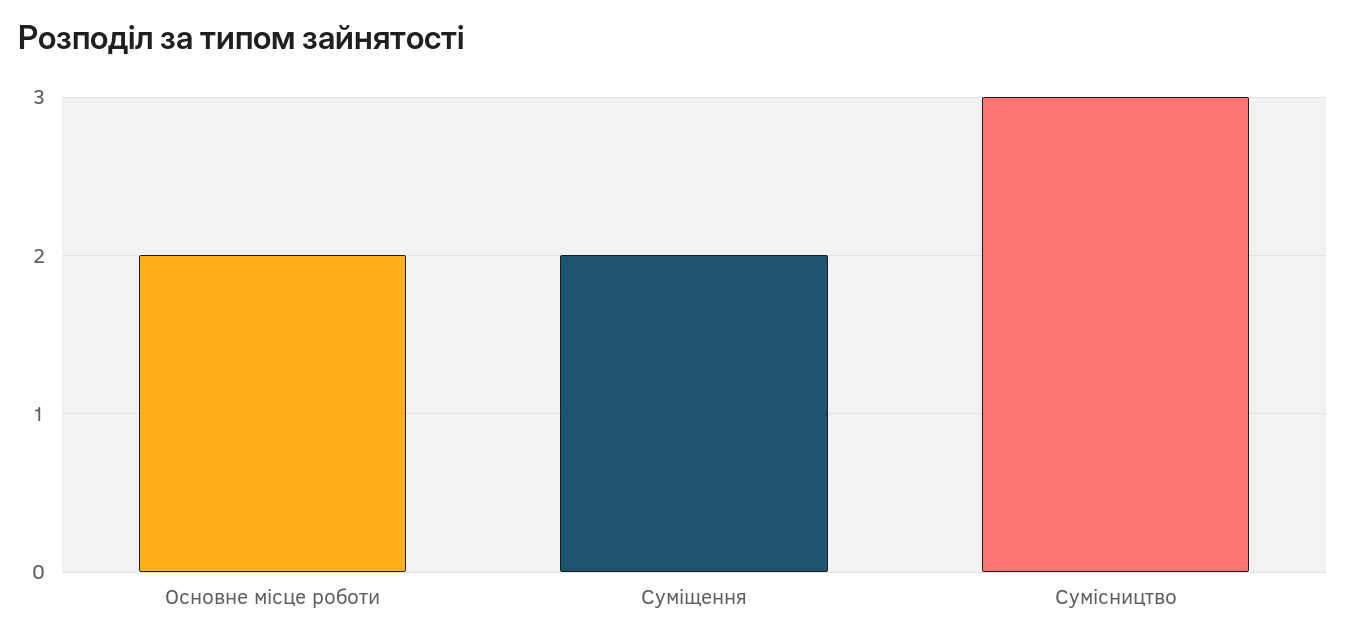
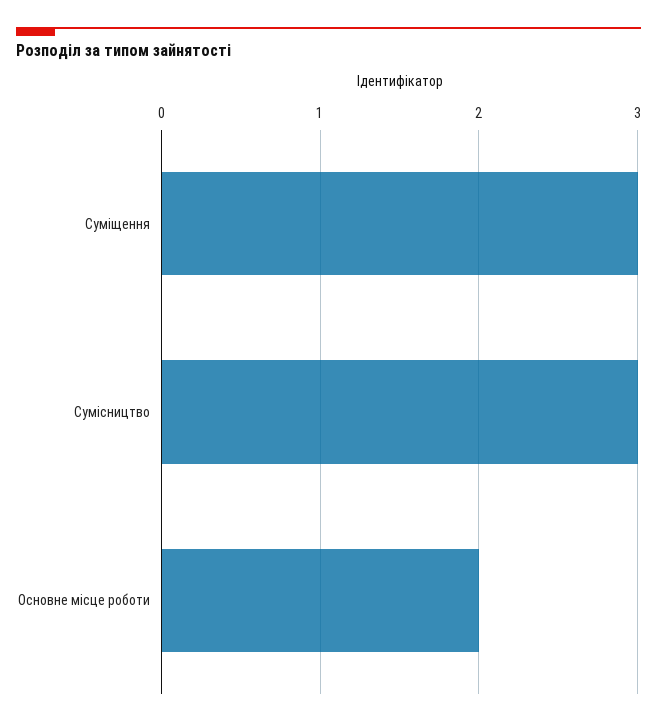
Суміщення: 2 -> 3

